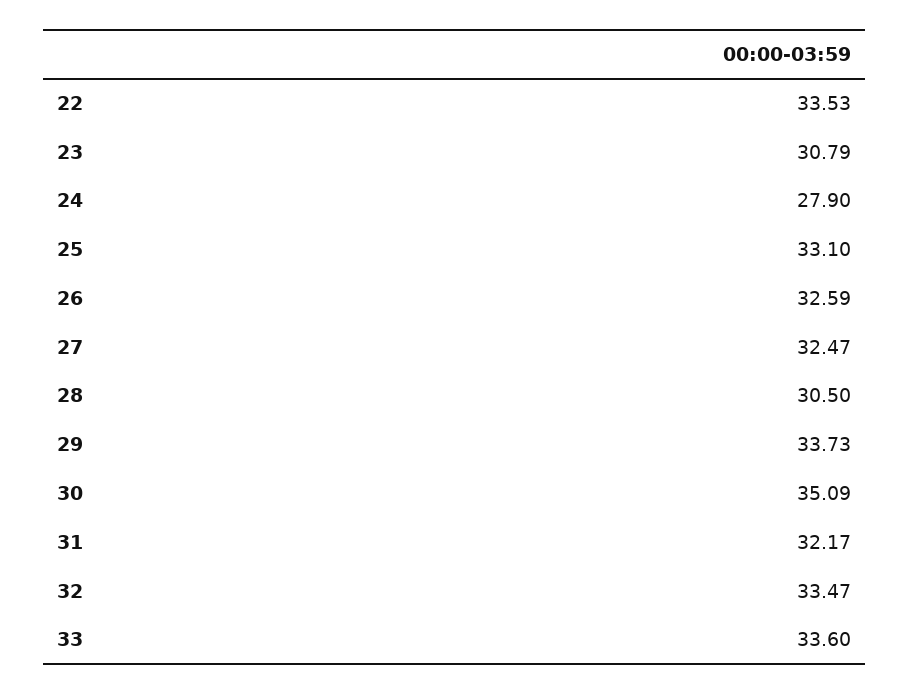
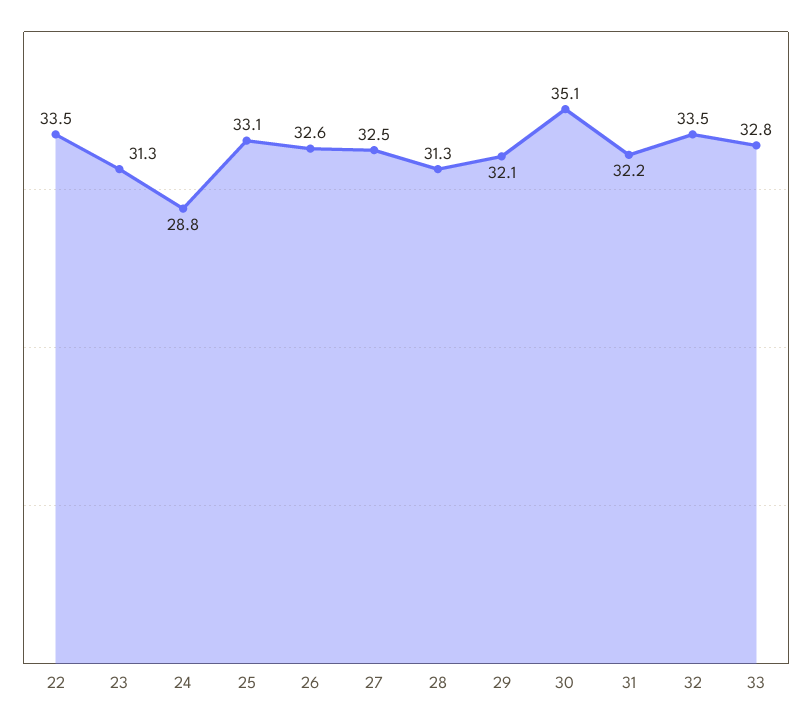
23: 30.79 -> 31.3
24: 27.9 -> 28.8
28: 30.5 -> 31.3
29: 33.73 -> 32.1
33: 33.6 -> 32.8

